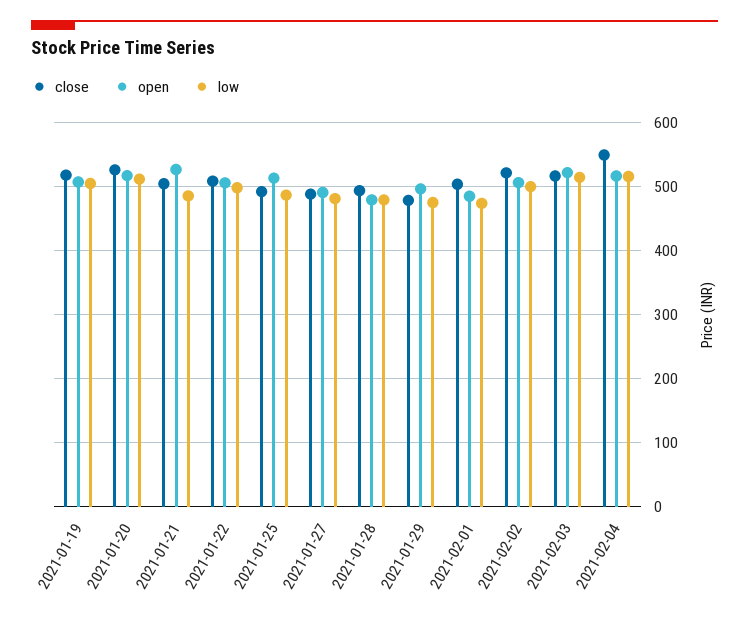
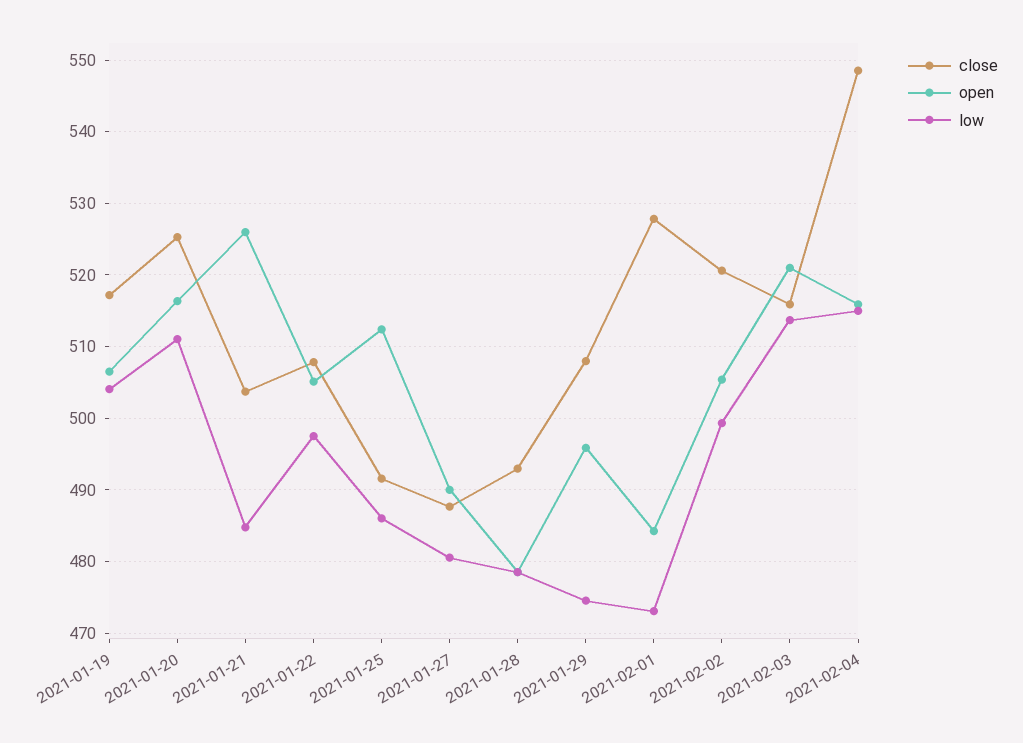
close, 2021-01-29: 480 -> 508
close, 2021-02-01: 500 -> 528

